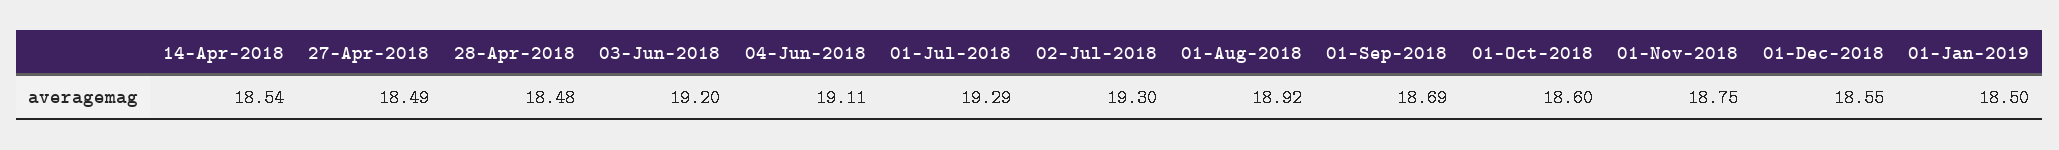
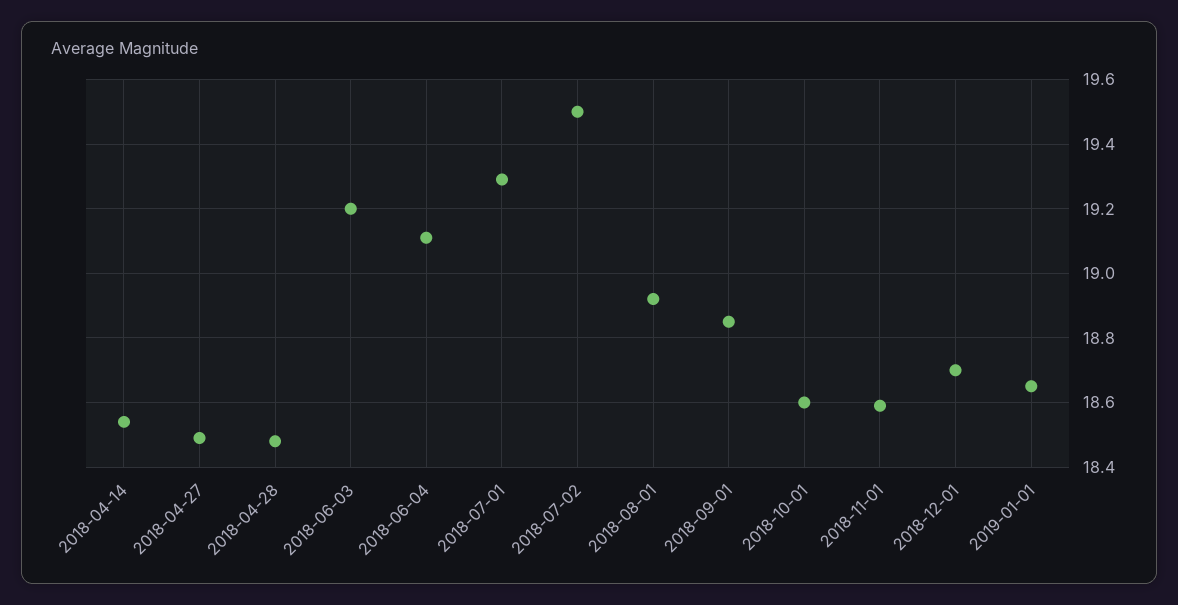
02-Jul-2018: 19.3 -> 19.5
01-Sep-2018: 18.69 -> 18.85
01-Nov-2018: 18.75 -> 18.6
01-Dec-2018: 18.55 -> 18.7
01-Jan-2019: 18.5 -> 18.65

